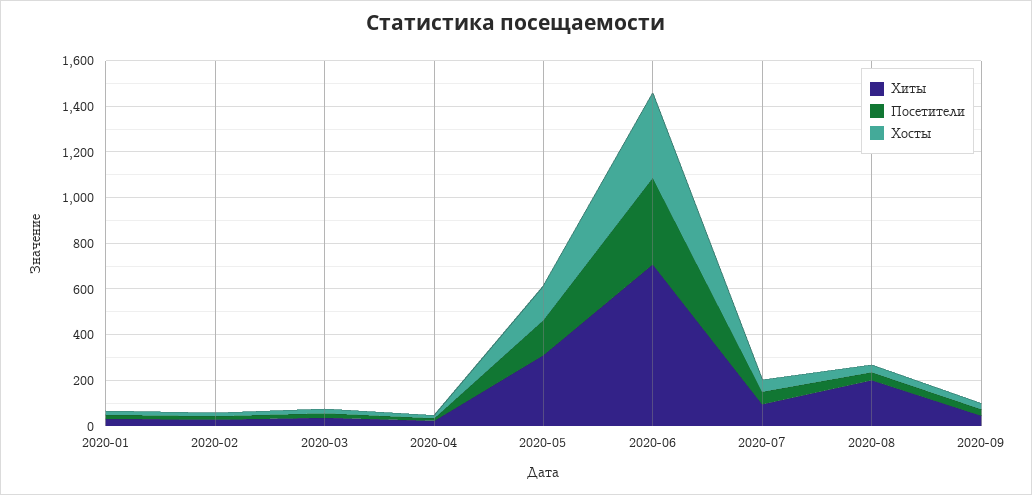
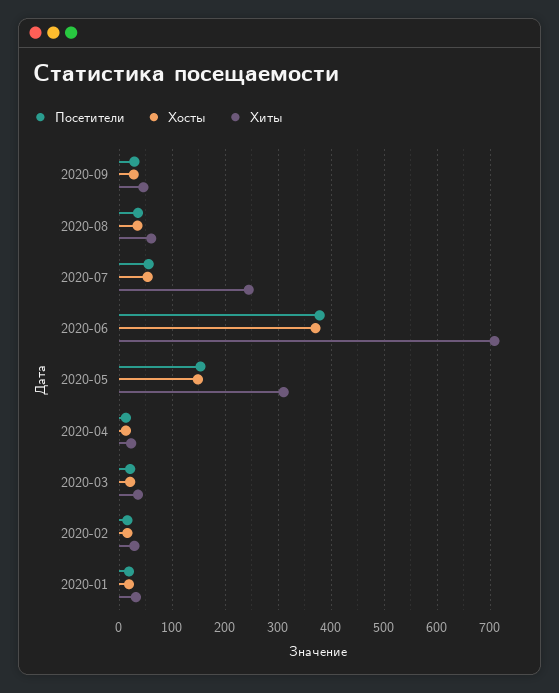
Хиты, 2020-07: 100 -> 240
Хиты, 2020-08: 200 -> 60

